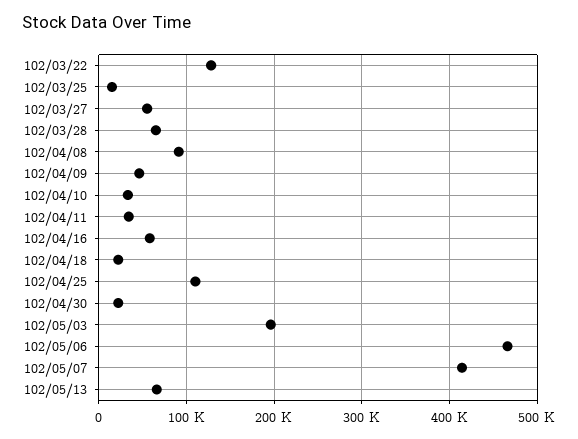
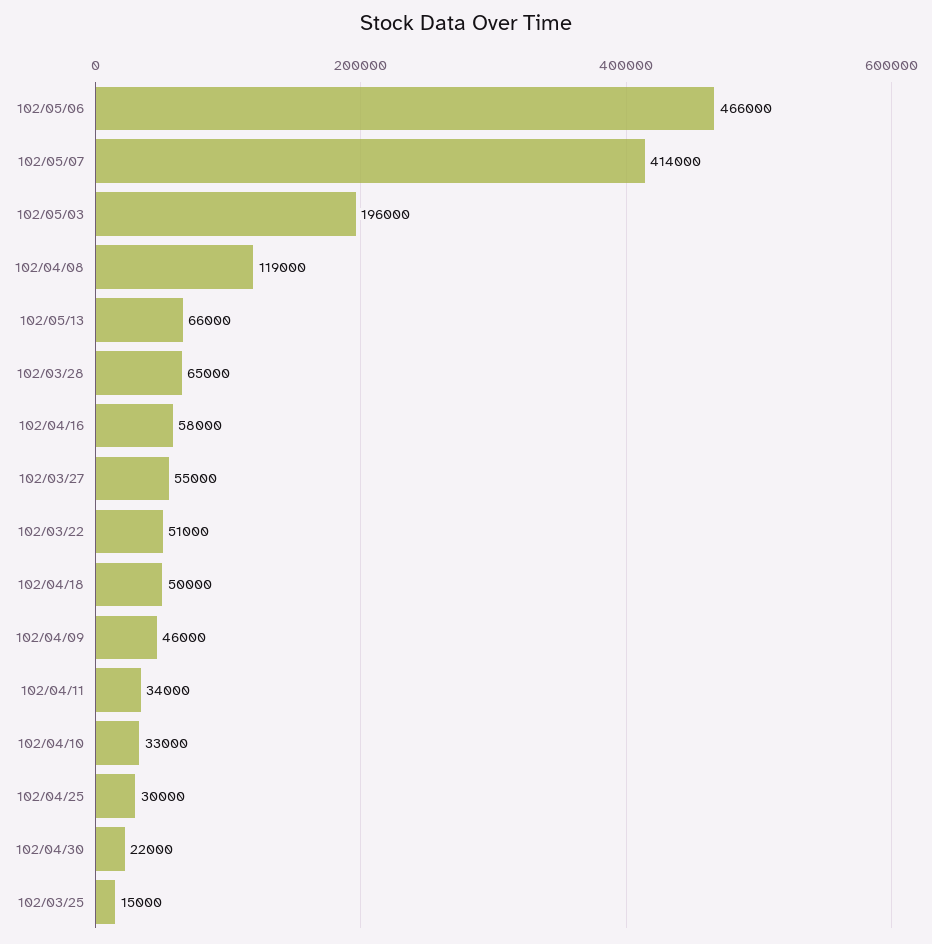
102/03/22: 130000 -> 51000
102/04/08: 90000 -> 119000
102/04/18: 20000 -> 50000
102/04/25: 110000 -> 30000

